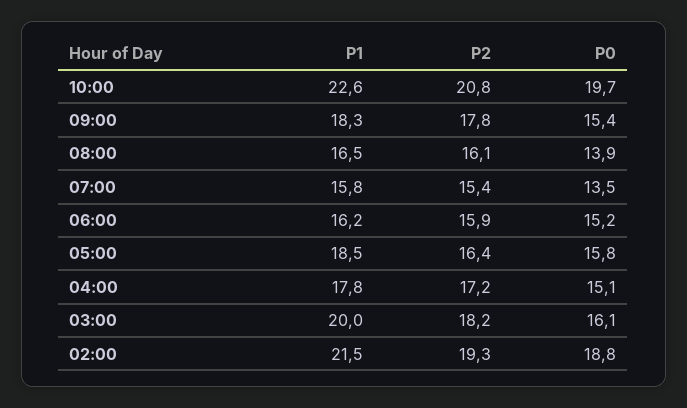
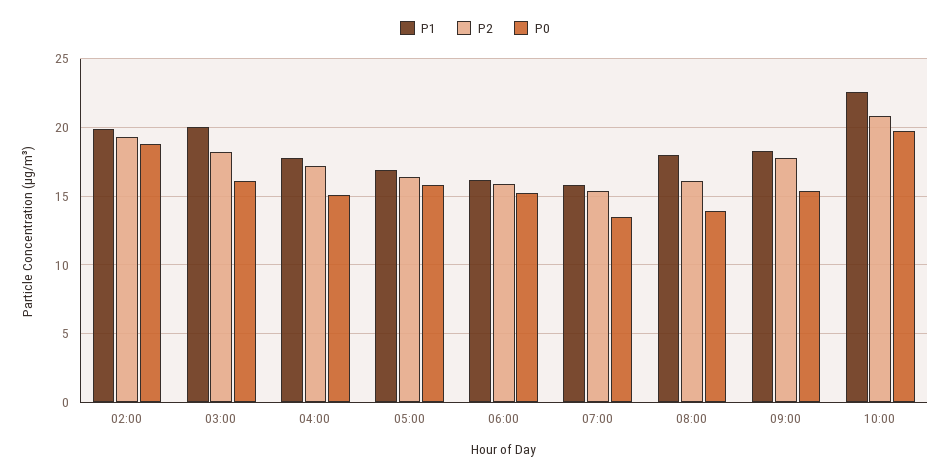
P1, 08:00: 16.5 -> 18
P1, 05:00: 18.5 -> 17
P1, 02:00: 21.5 -> 20

